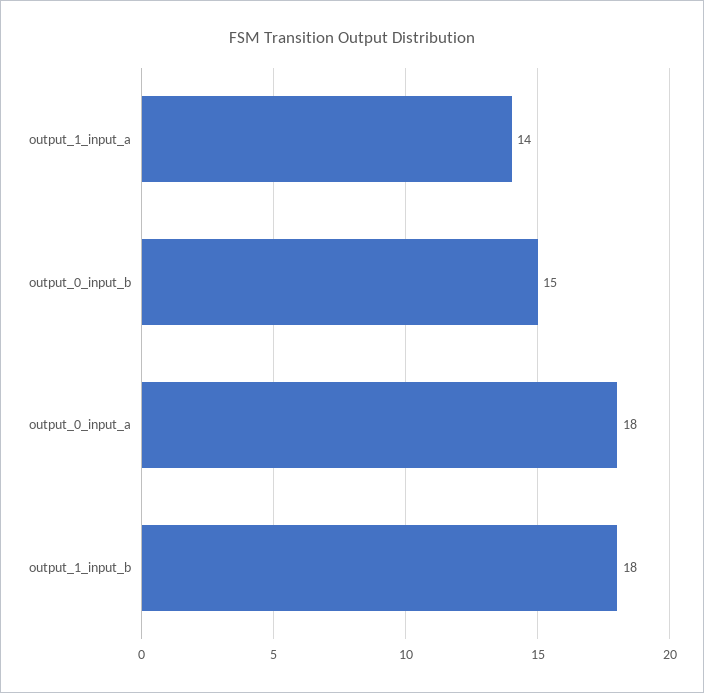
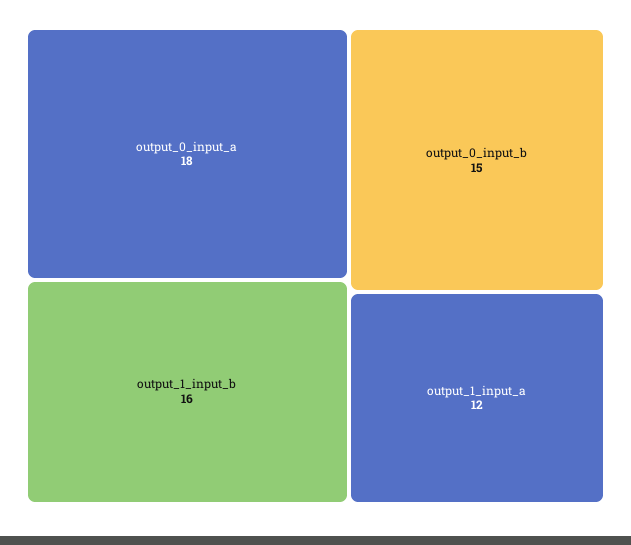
output_1_input_a: 14 -> 12
output_1_input_b: 18 -> 16

